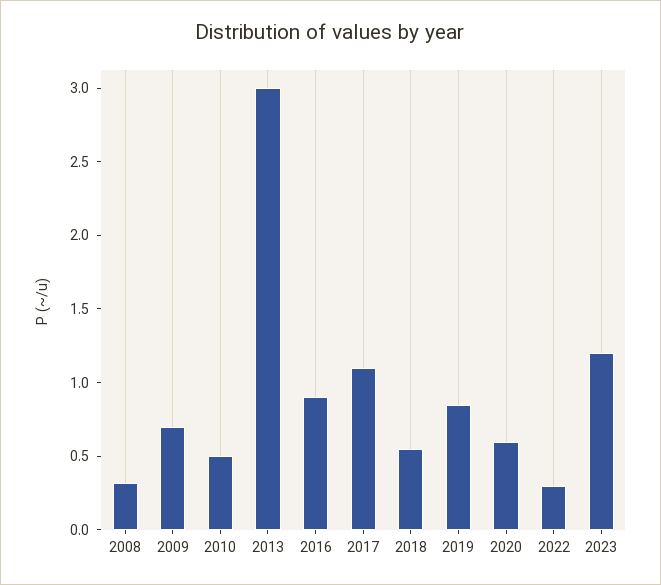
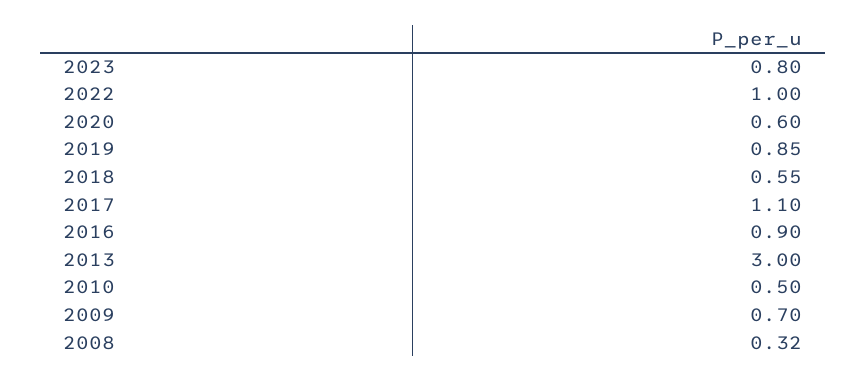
2022: 0.3 -> 1
2023: 1.2 -> 0.8

